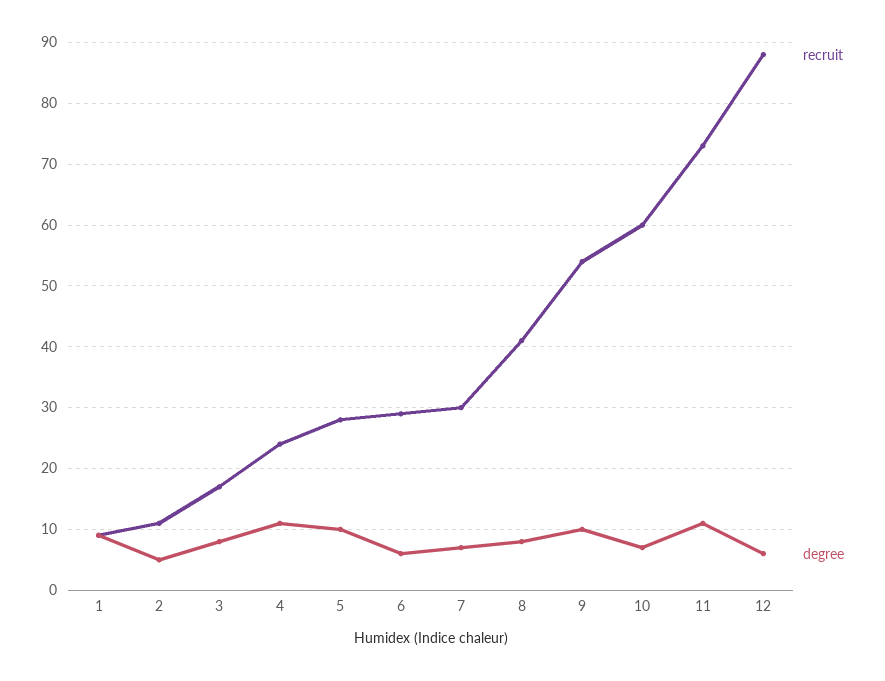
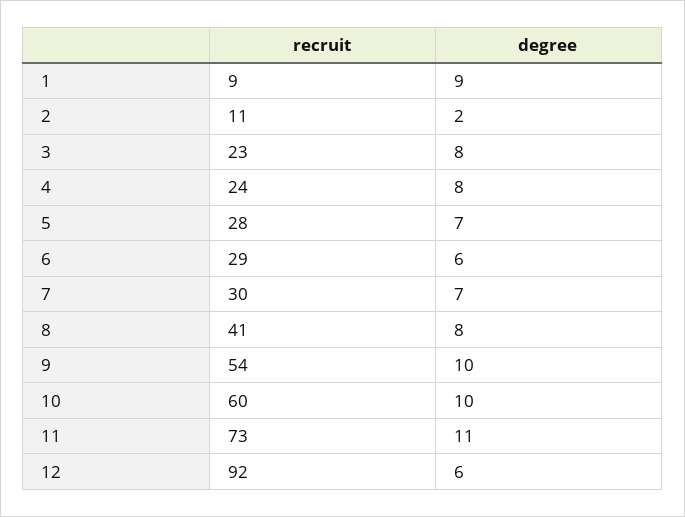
degree, 2: 5 -> 2
recruit, 3: 17 -> 23
degree, 4: 11 -> 8
degree, 5: 10 -> 7
degree, 10: 7 -> 10
recruit, 12: 88 -> 92

